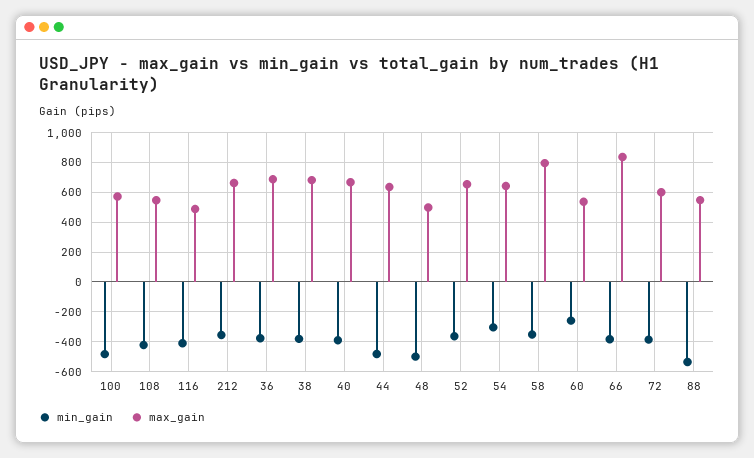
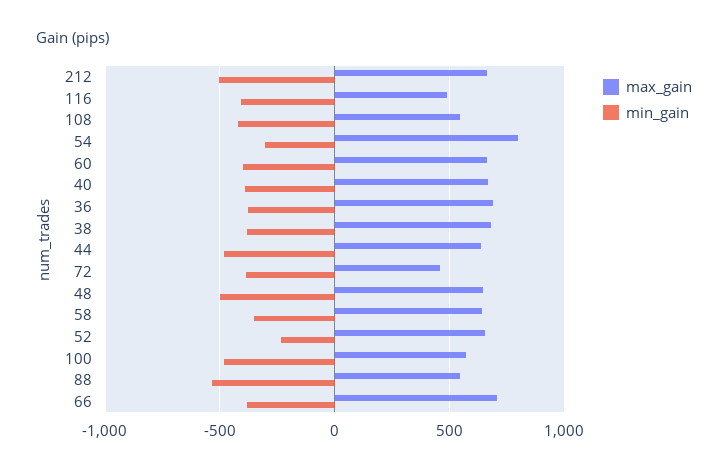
min_gain, 212: -350 -> -500
max_gain, 48: 500 -> 650
min_gain, 52: -350 -> -250
max_gain, 54: 650 -> 800
max_gain, 58: 800 -> 650
min_gain, 60: -250 -> -400
max_gain, 60: 550 -> 650
max_gain, 66: 850 -> 700
max_gain, 72: 600 -> 450

